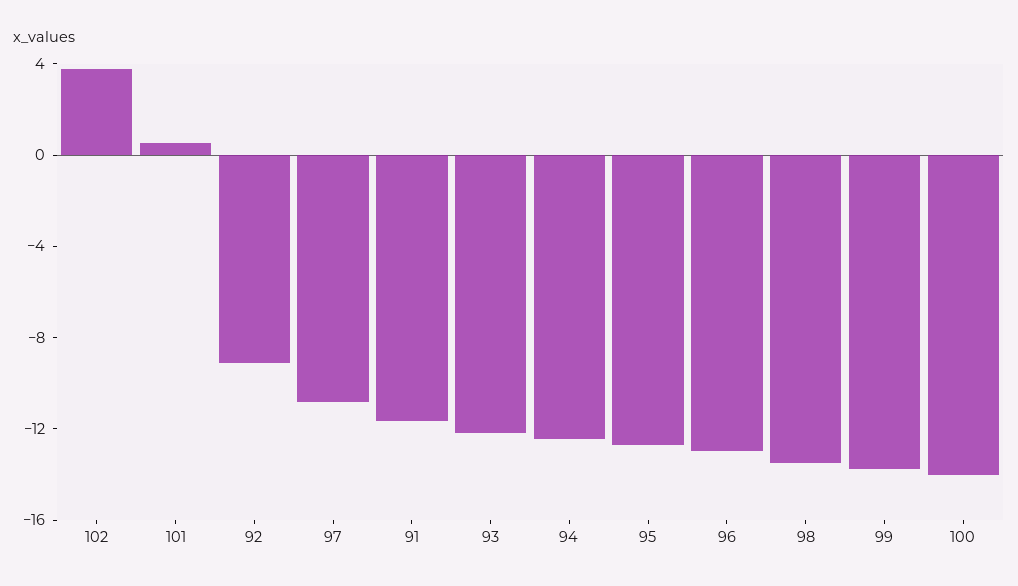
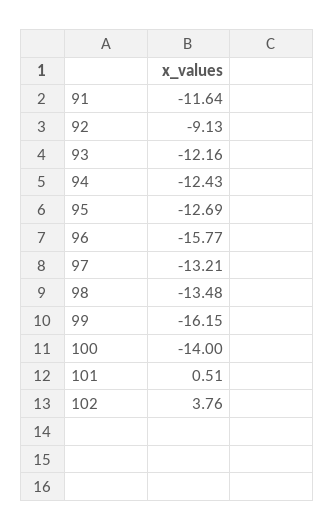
97: -11 -> -13.21
96: -13 -> -15.77
99: -14 -> -16.15

